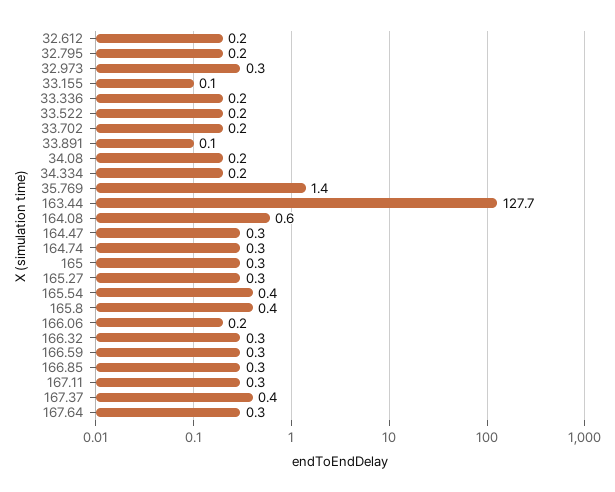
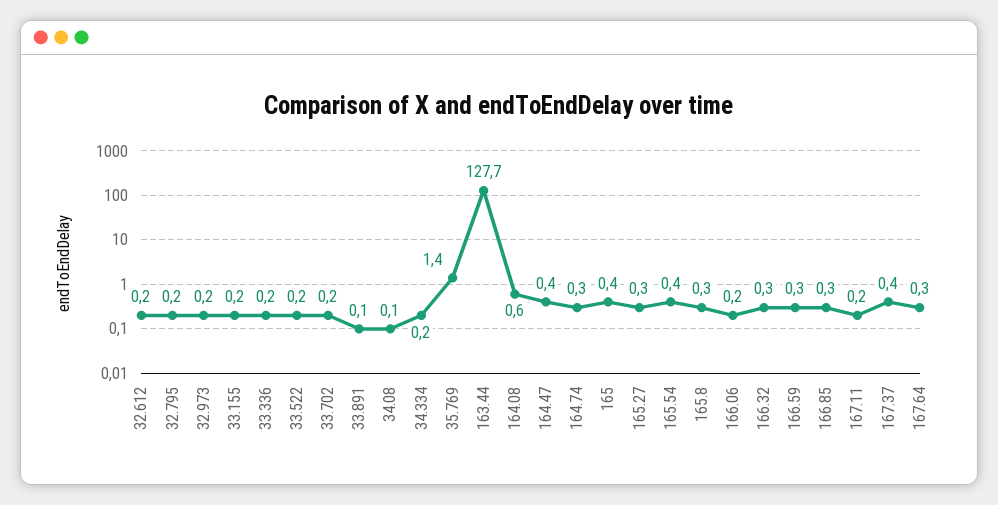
32.973: 0.3 -> 0.2
33.155: 0.1 -> 0.2
34.08: 0.2 -> 0.1
164.47: 0.3 -> 0.4
165: 0.3 -> 0.4
165.8: 0.4 -> 0.3
167.11: 0.3 -> 0.2

